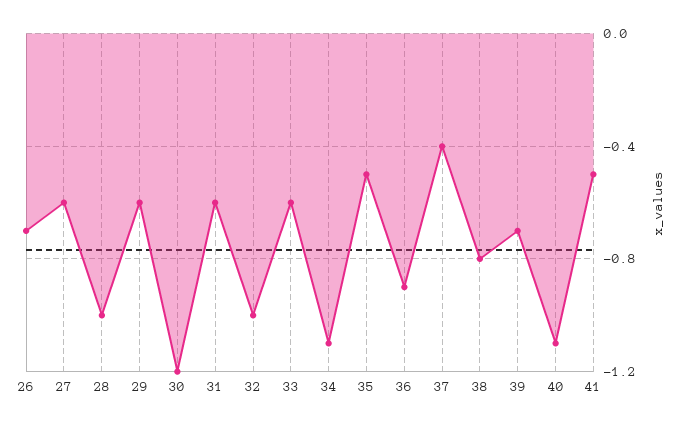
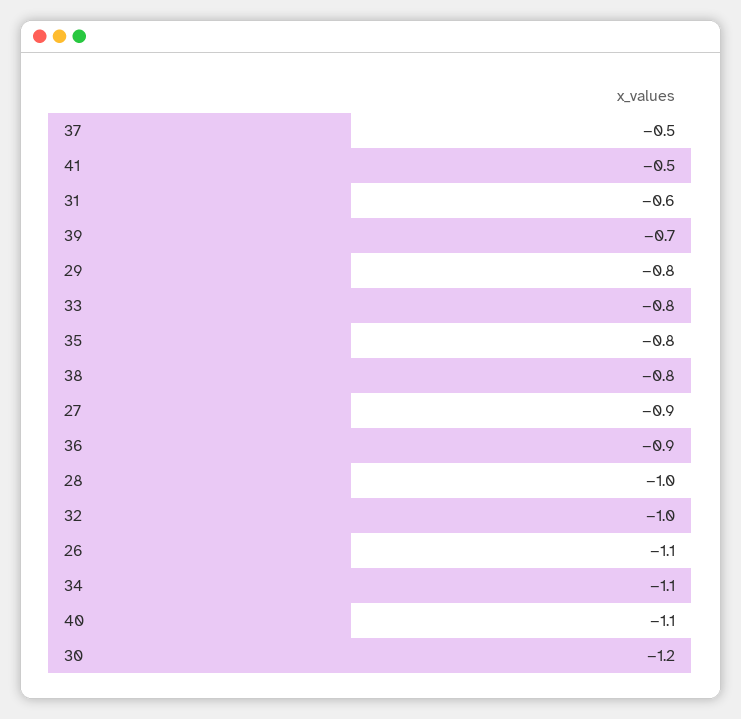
26: -0.7 -> -1.1
27: -0.6 -> -0.9
29: -0.6 -> -0.8
33: -0.6 -> -0.8
35: -0.5 -> -0.8
37: -0.4 -> -0.5

